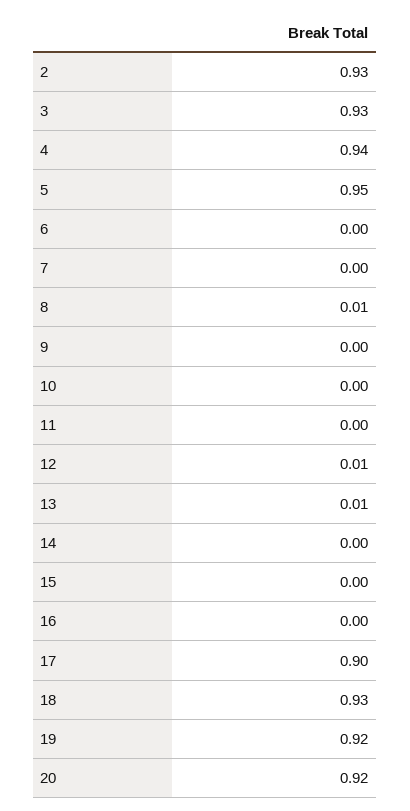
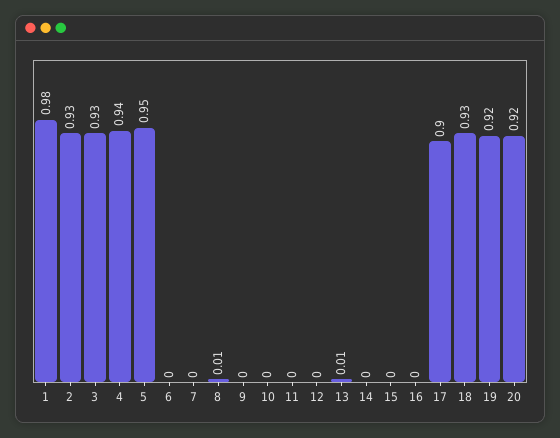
12: 0.01 -> 0
1: none -> 0.98

